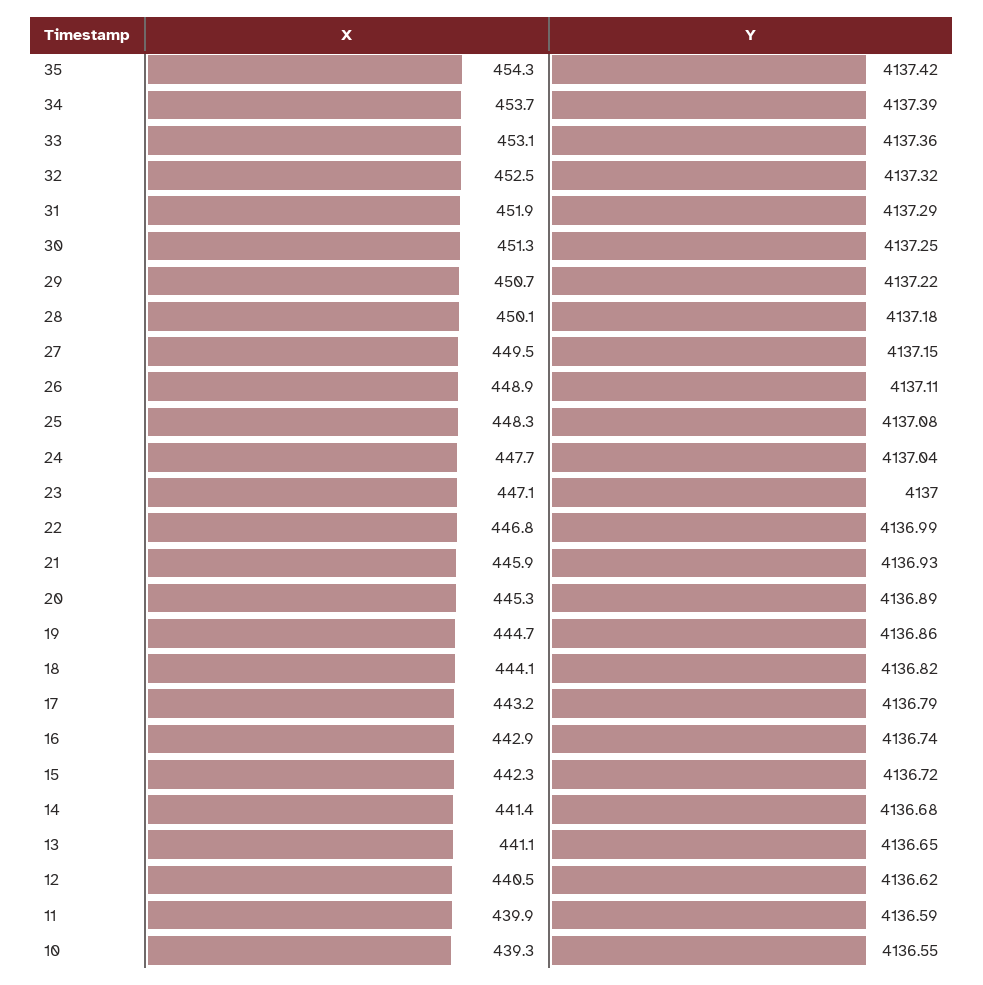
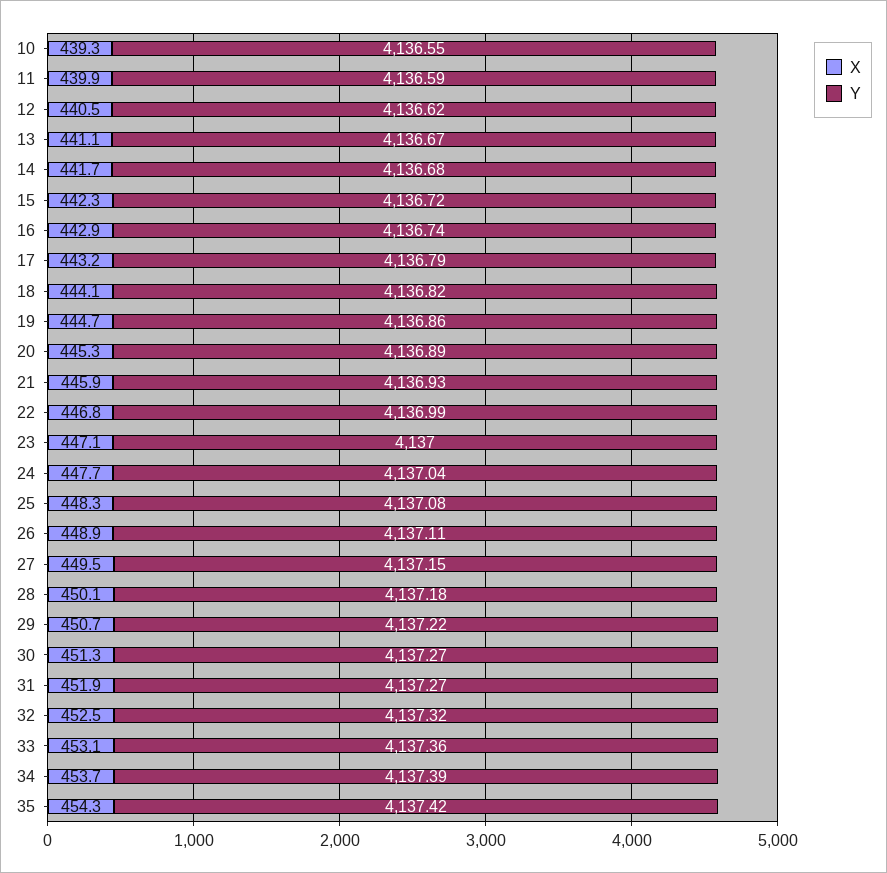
Y, 31: 4137.29 -> 4137.27
Y, 30: 4137.25 -> 4137.27
X, 14: 441.4 -> 441.7
Y, 13: 4136.65 -> 4136.67

